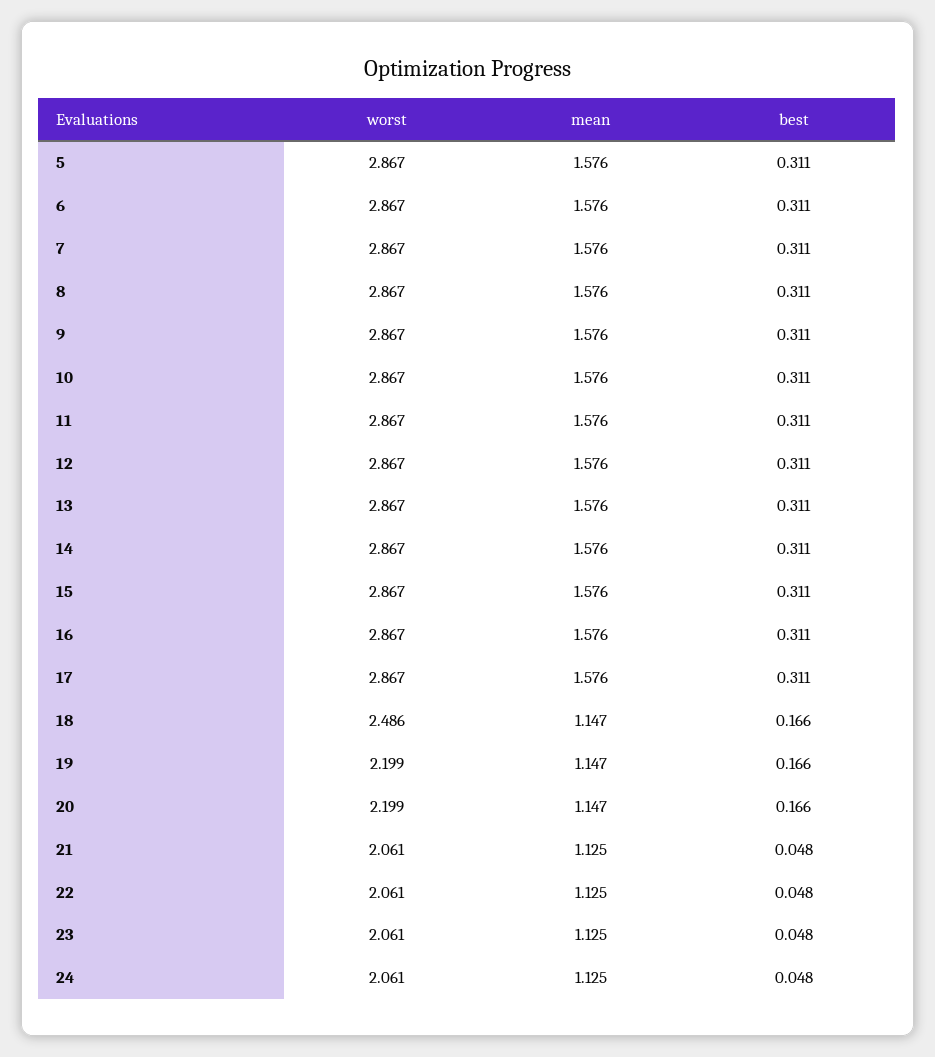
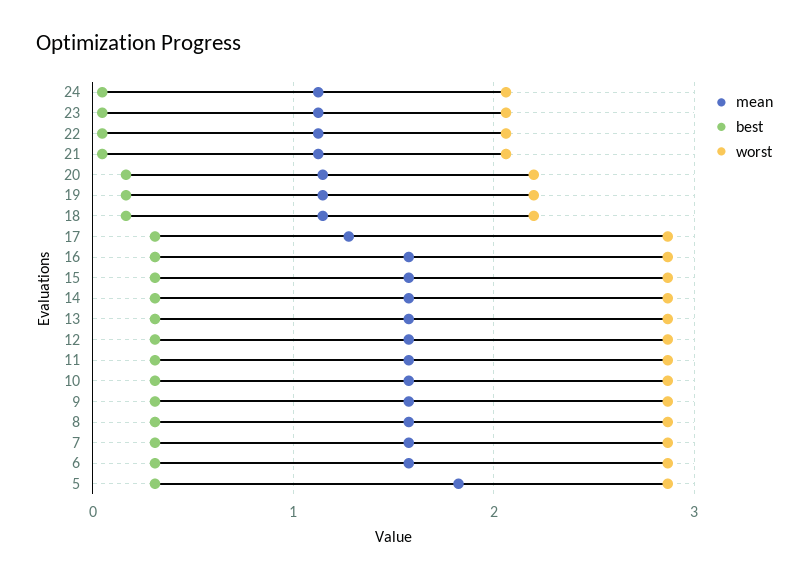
mean, 5: 1.576 -> 1.8
mean, 17: 1.576 -> 1.3
worst, 18: 2.486 -> 2.2

